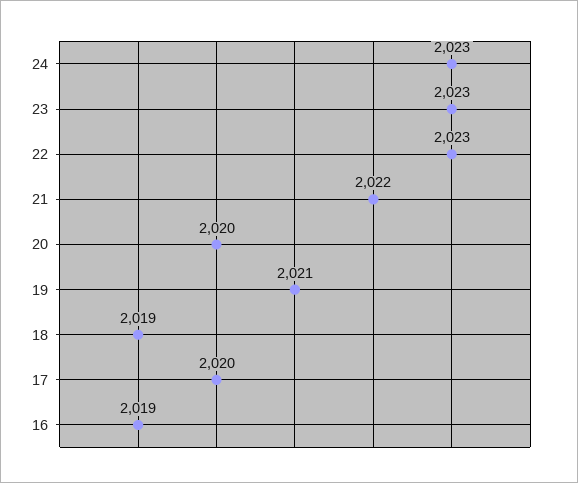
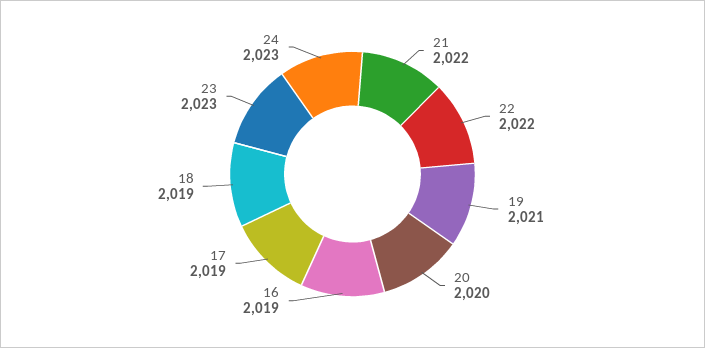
22: 2023 -> 2022
17: 2020 -> 2019

